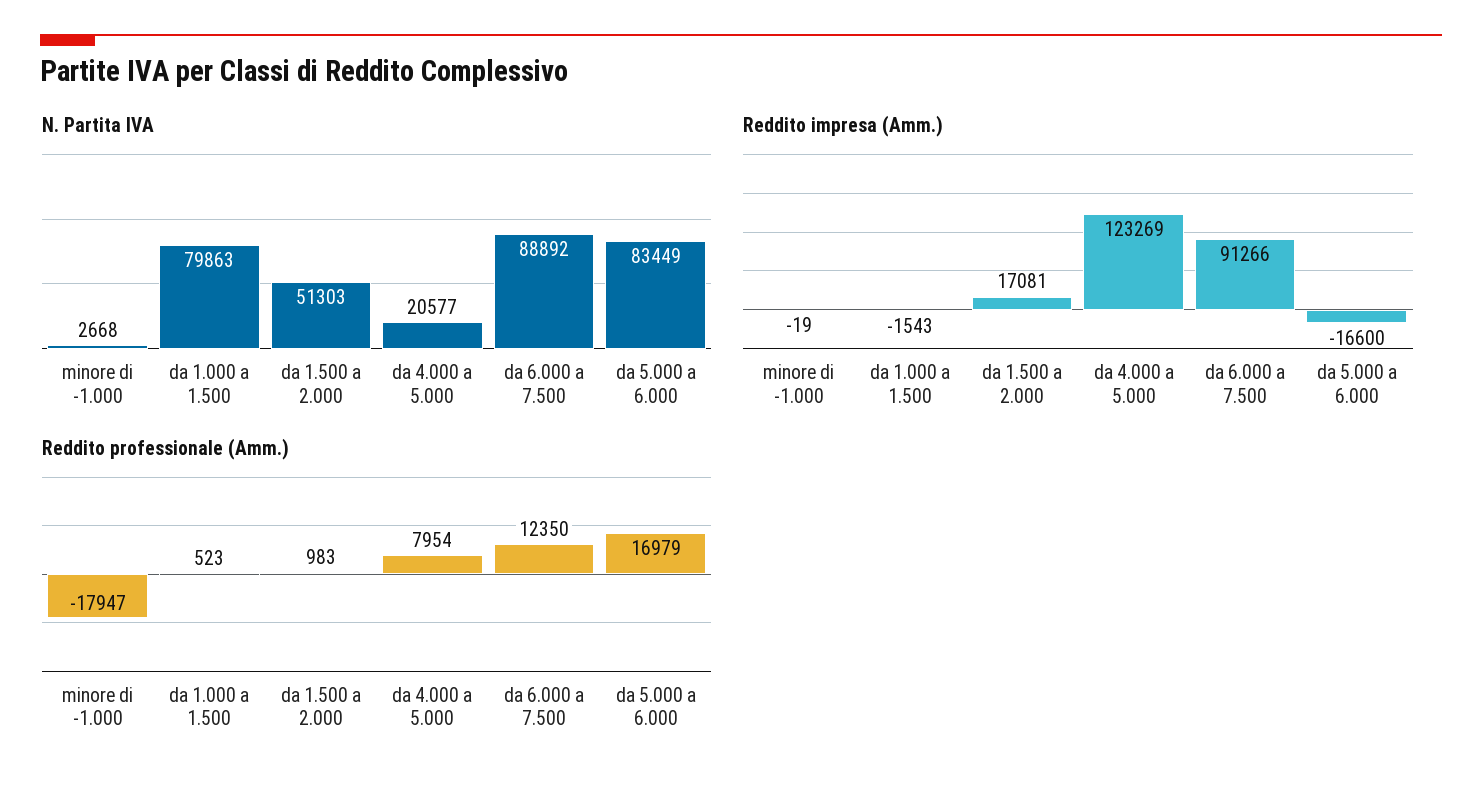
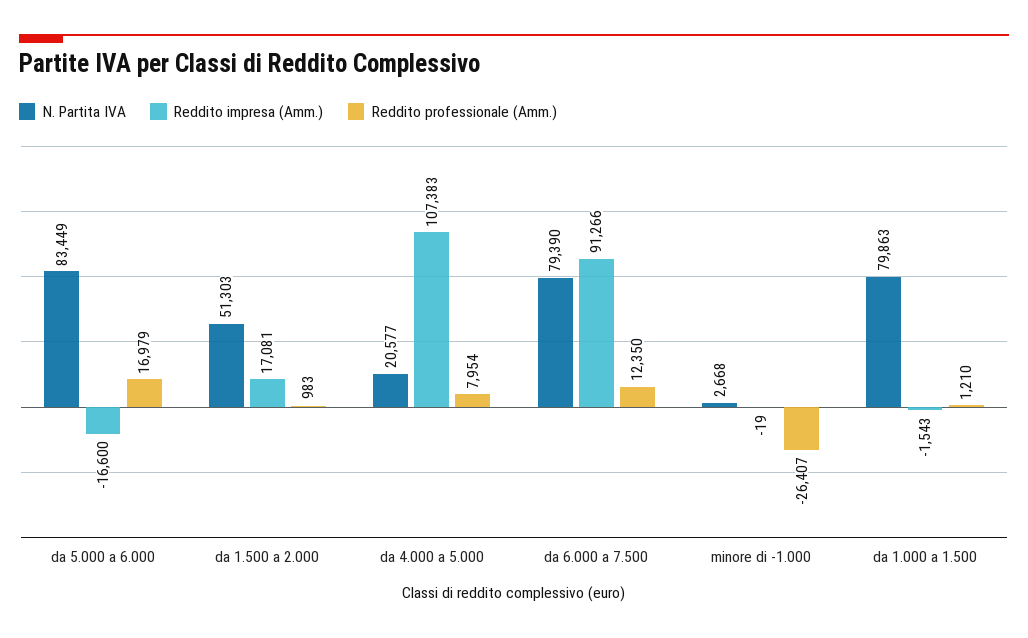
N. Partita IVA, da 6.000 a 7.500: 88892 -> 79390
Reddito impresa (Amm.), da 4.000 a 5.000: 123269 -> 107383
Reddito professionale (Amm.), minore di -1.000: -17947 -> -26407
Reddito professionale (Amm.), da 1.000 a 1.500: 523 -> 1210

